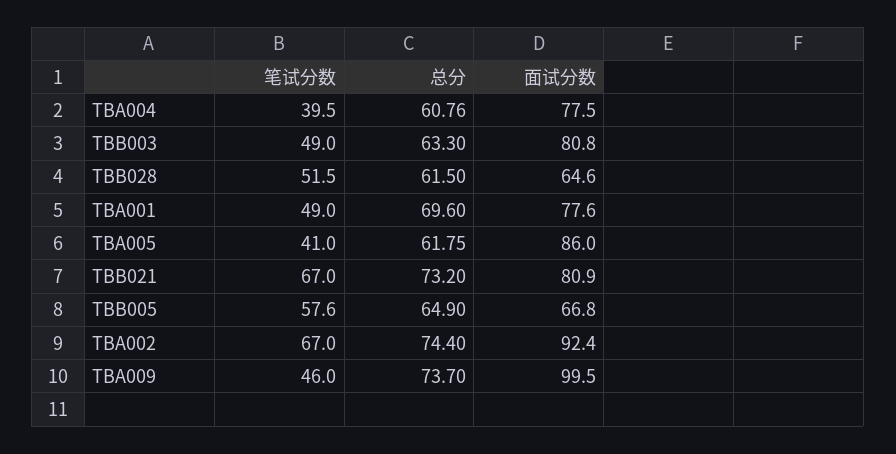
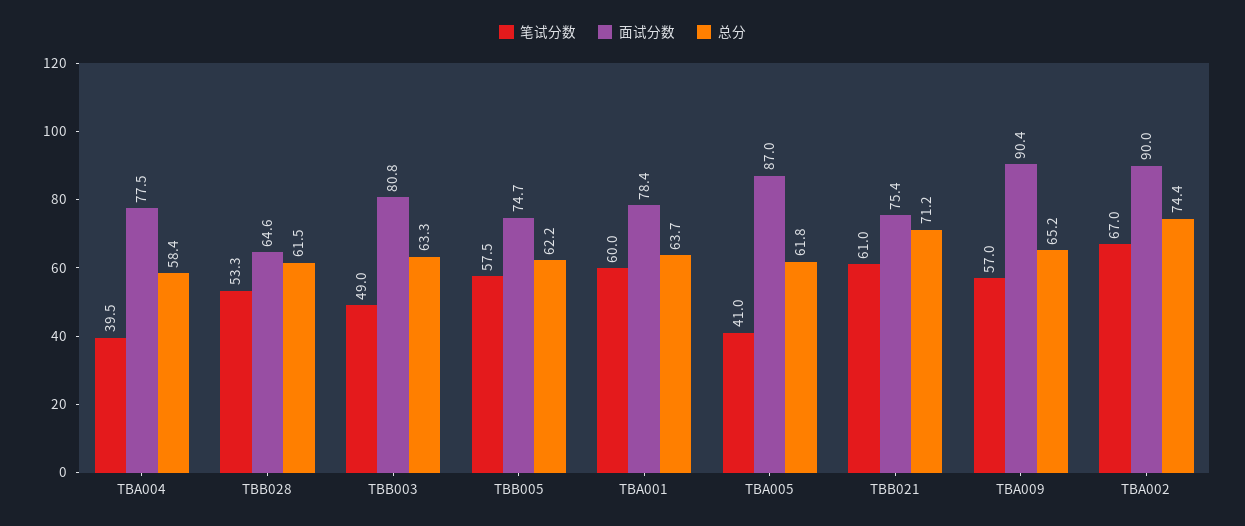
总分, TBA004: 60.76 -> 58.4
笔试分数, TBB028: 51.5 -> 53.3
笔试分数, TBA001: 49 -> 60
总分, TBA001: 69.6 -> 63.7
面试分数, TBA001: 77.6 -> 78.4
面试分数, TBA005: 86 -> 87
笔试分数, TBB021: 67 -> 61
总分, TBB021: 73.2 -> 71.2
面试分数, TBB021: 80.9 -> 75.4
笔试分数, TBB005: 57.6 -> 57.5
总分, TBB005: 64.9 -> 62.2
面试分数, TBB005: 66.8 -> 74.7
面试分数, TBA002: 92.4 -> 90
笔试分数, TBA009: 46 -> 57
总分, TBA009: 73.7 -> 65.2
面试分数, TBA009: 99.5 -> 90.4

